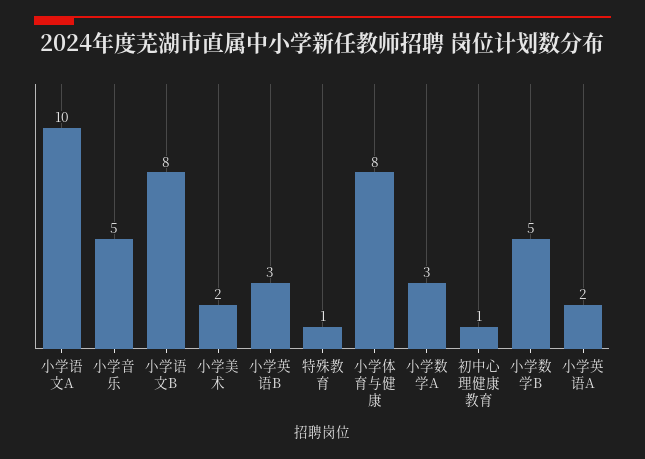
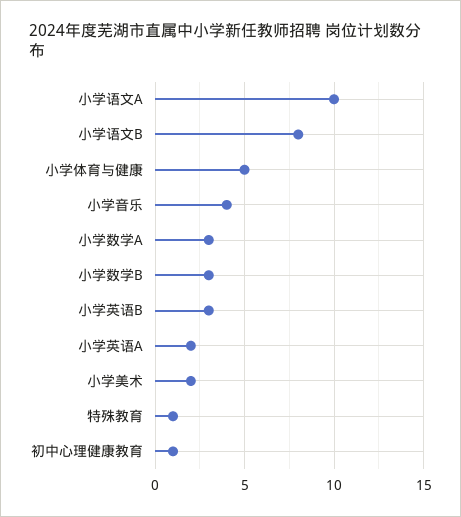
小学音乐: 5 -> 4
小学体育与健康: 8 -> 5
小学数学B: 5 -> 3

